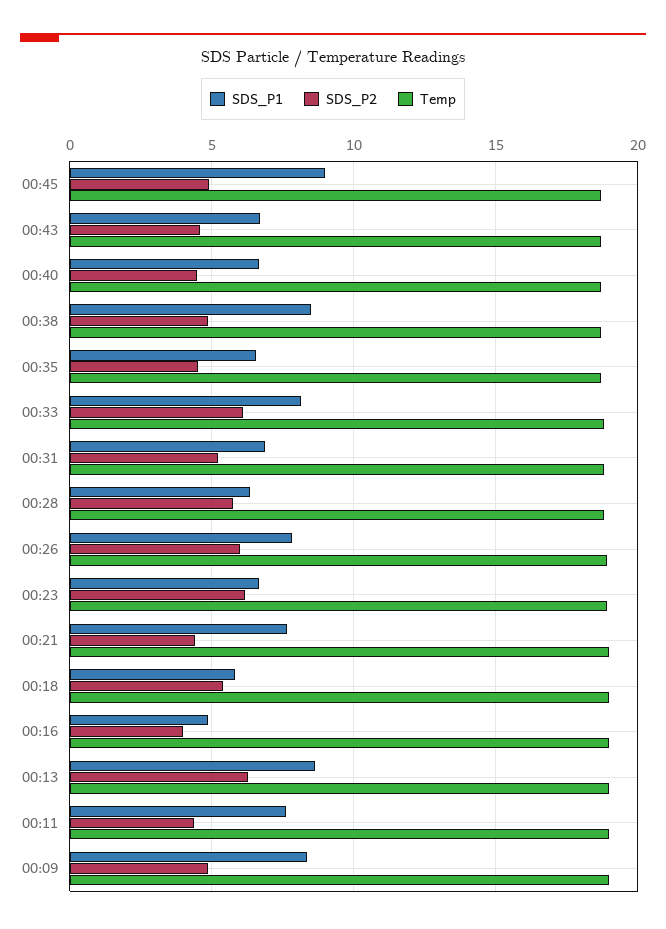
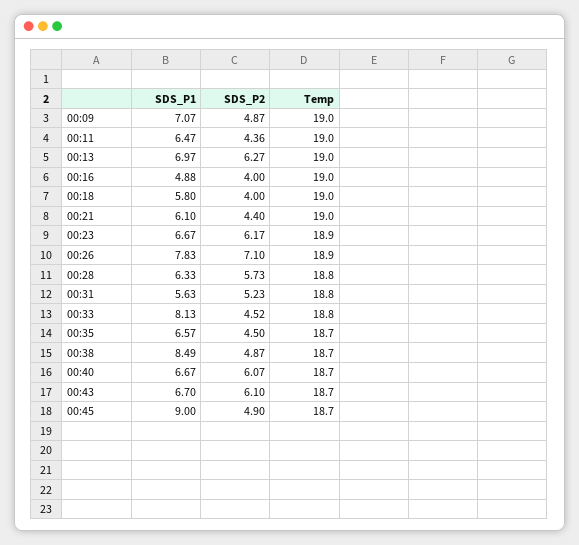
SDS_P2, 00:43: 4.5 -> 6.1
SDS_P2, 00:40: 4.5 -> 6.07
SDS_P2, 00:33: 6 -> 4.52
SDS_P1, 00:31: 7 -> 5.63
SDS_P2, 00:26: 6 -> 7.1
SDS_P1, 00:21: 7.5 -> 6.1
SDS_P2, 00:18: 5.5 -> 4
SDS_P1, 00:13: 8.5 -> 6.97
SDS_P1, 00:11: 7.5 -> 6.47
SDS_P1, 00:09: 8.5 -> 7.07

